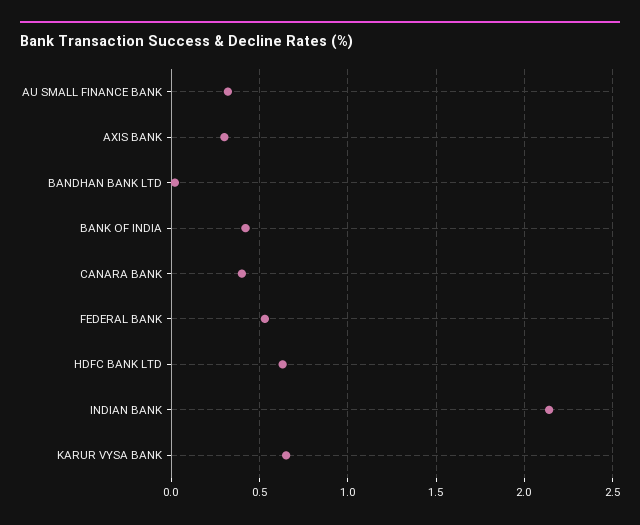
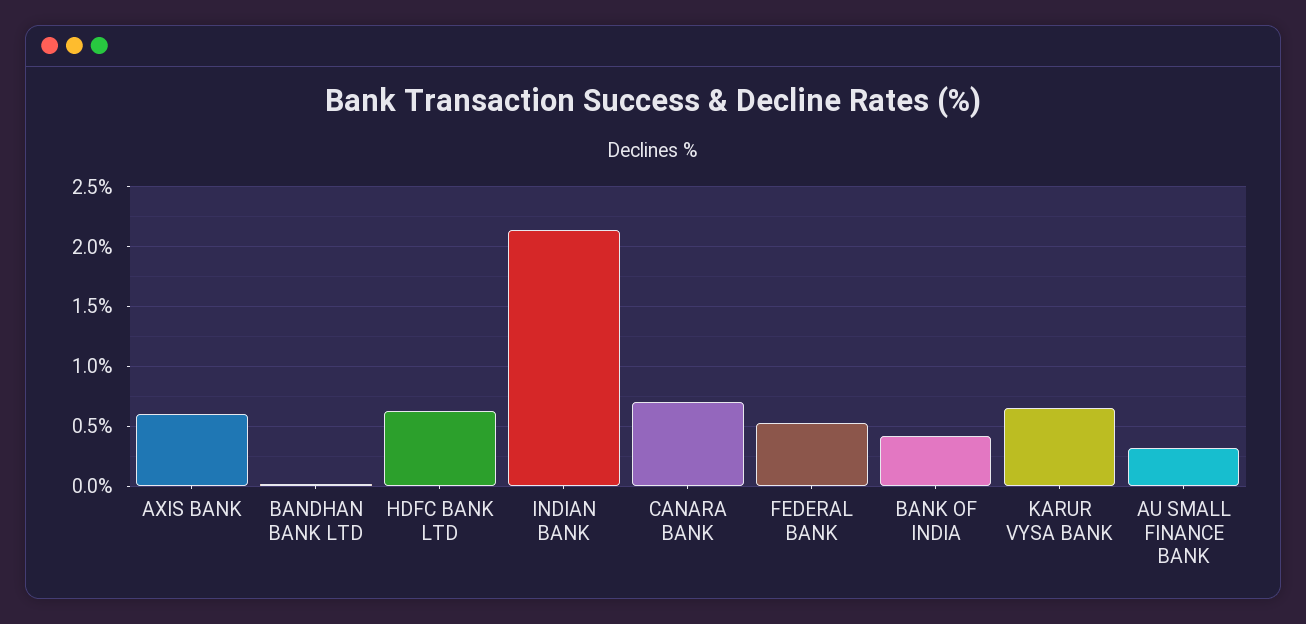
AXIS BANK: 0.3 -> 0.6
CANARA BANK: 0.4 -> 0.7

